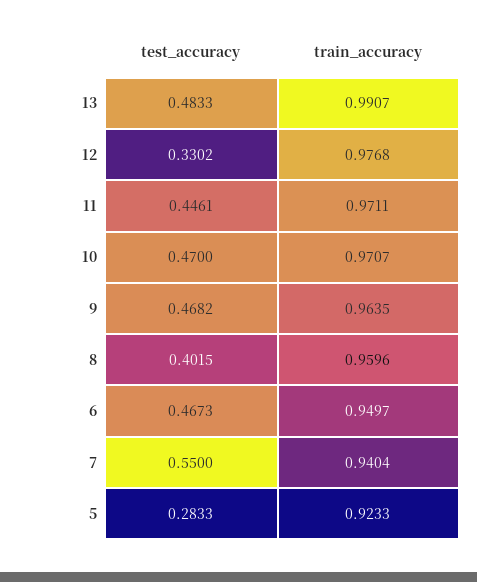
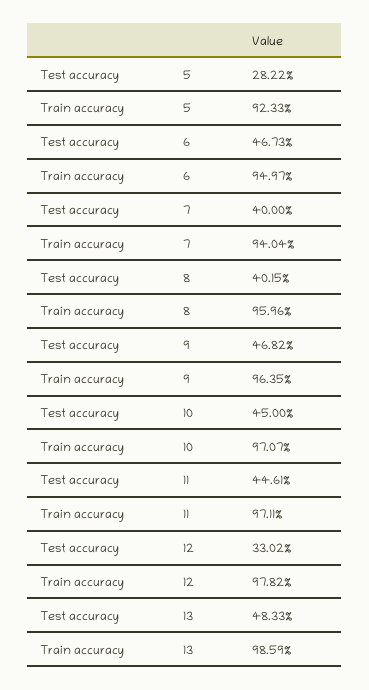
train_accuracy, 13: 0.9907 -> 0.9859
train_accuracy, 12: 0.9768 -> 0.9782
test_accuracy, 10: 0.47 -> 0.45
test_accuracy, 7: 0.55 -> 0.4
test_accuracy, 5: 0.2833 -> 0.2822

